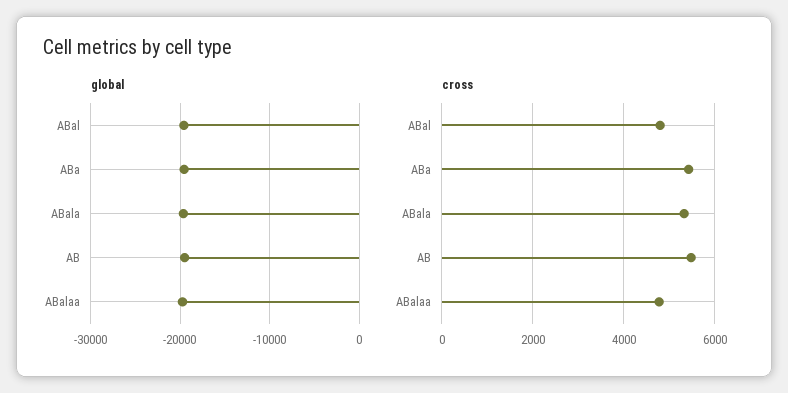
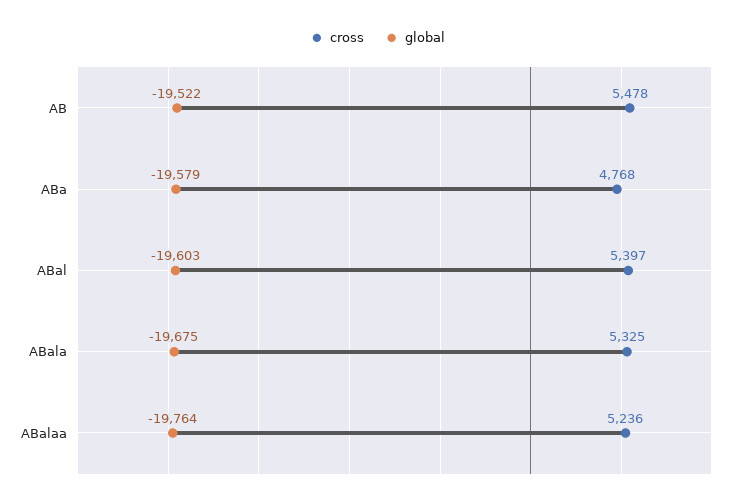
cross, ABal: 4800 -> 5397
cross, ABa: 5400 -> 4768
cross, ABalaa: 4800 -> 5236

